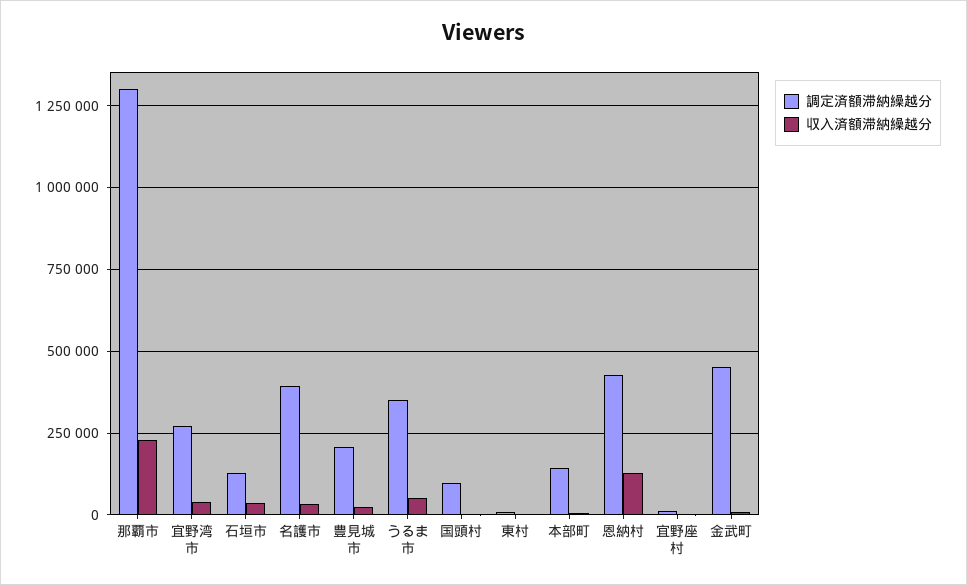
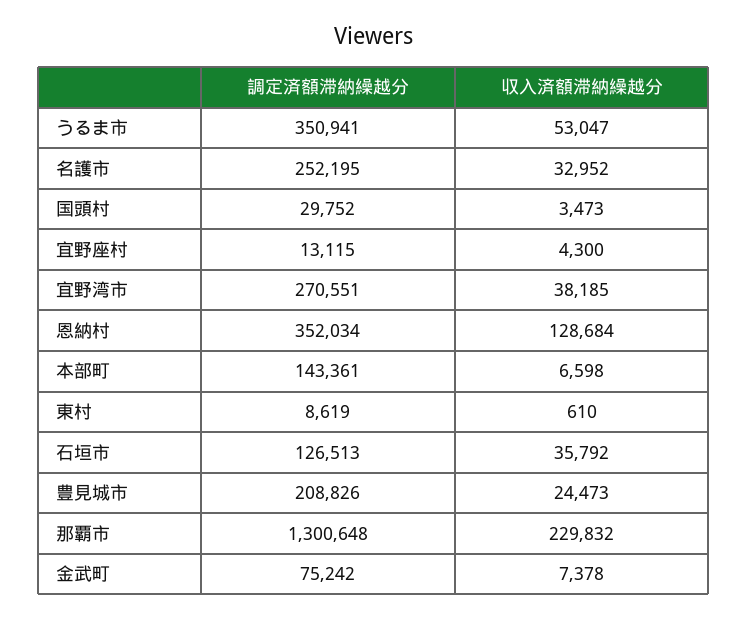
調定済額滞納繰越分, 名護市: 400000 -> 252195
調定済額滞納繰越分, 国頭村: 100000 -> 29752
調定済額滞納繰越分, 恩納村: 425000 -> 352034
調定済額滞納繰越分, 金武町: 450000 -> 75242

